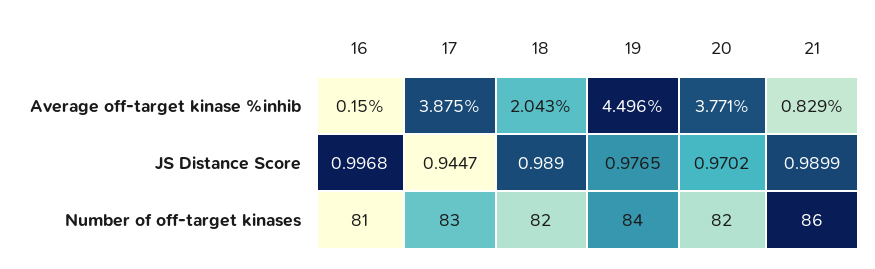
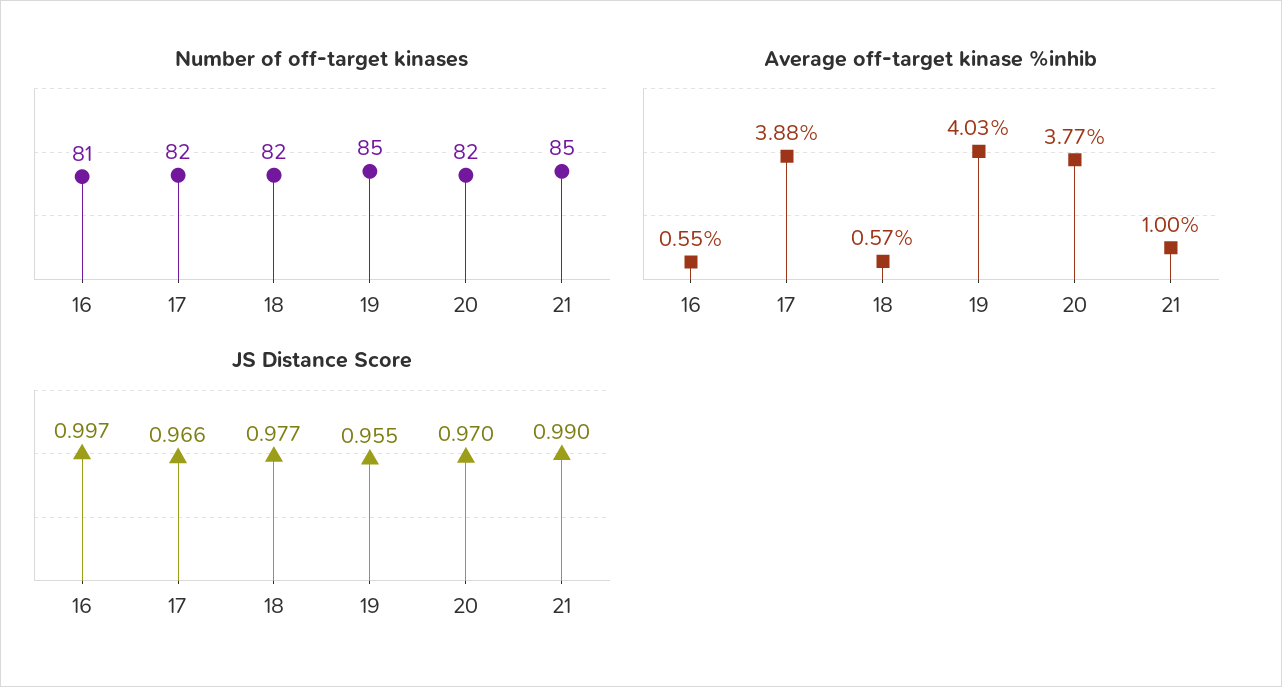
Average off-target kinase %inhib, 16: 0.15 -> 0.55
Average off-target kinase %inhib, 18: 2.043 -> 0.57
Average off-target kinase %inhib, 19: 4.496 -> 4.03
Average off-target kinase %inhib, 21: 0.829 -> 1
JS Distance Score, 17: 0.9447 -> 0.966
JS Distance Score, 18: 0.989 -> 0.977
JS Distance Score, 19: 0.9765 -> 0.955
Number of off-target kinases, 17: 83 -> 82
Number of off-target kinases, 19: 84 -> 85
Number of off-target kinases, 21: 86 -> 85

